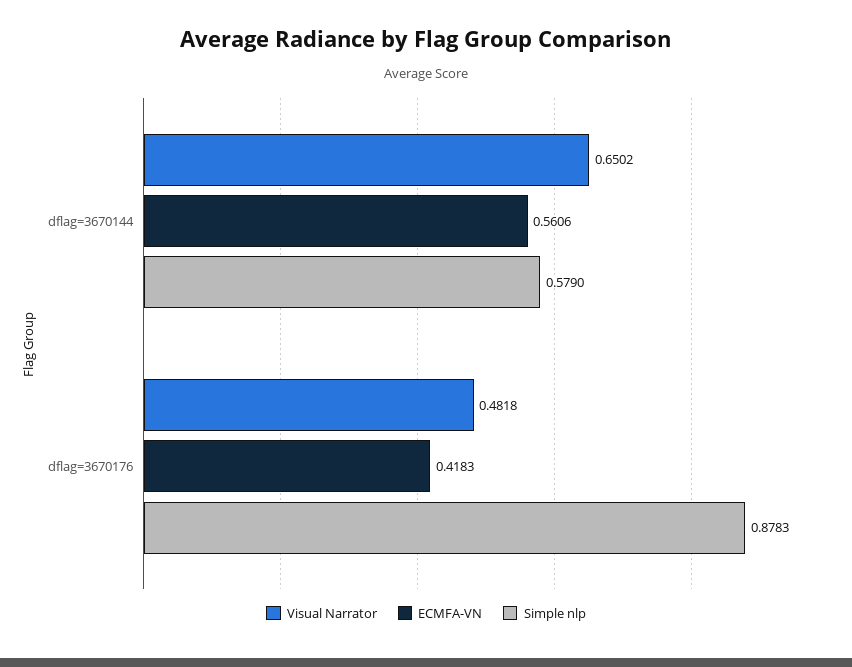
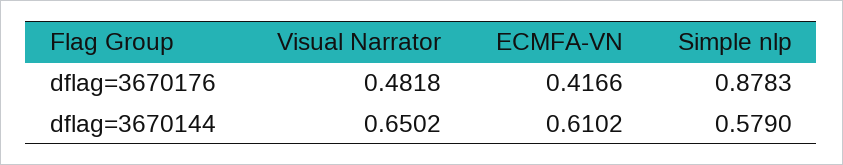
ECMFA-VN, dflag=3670144: 0.5606 -> 0.6102
ECMFA-VN, dflag=3670176: 0.4183 -> 0.4166

